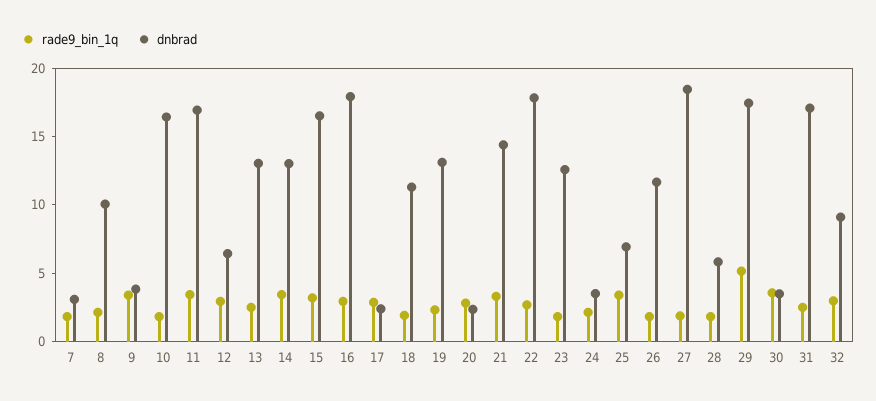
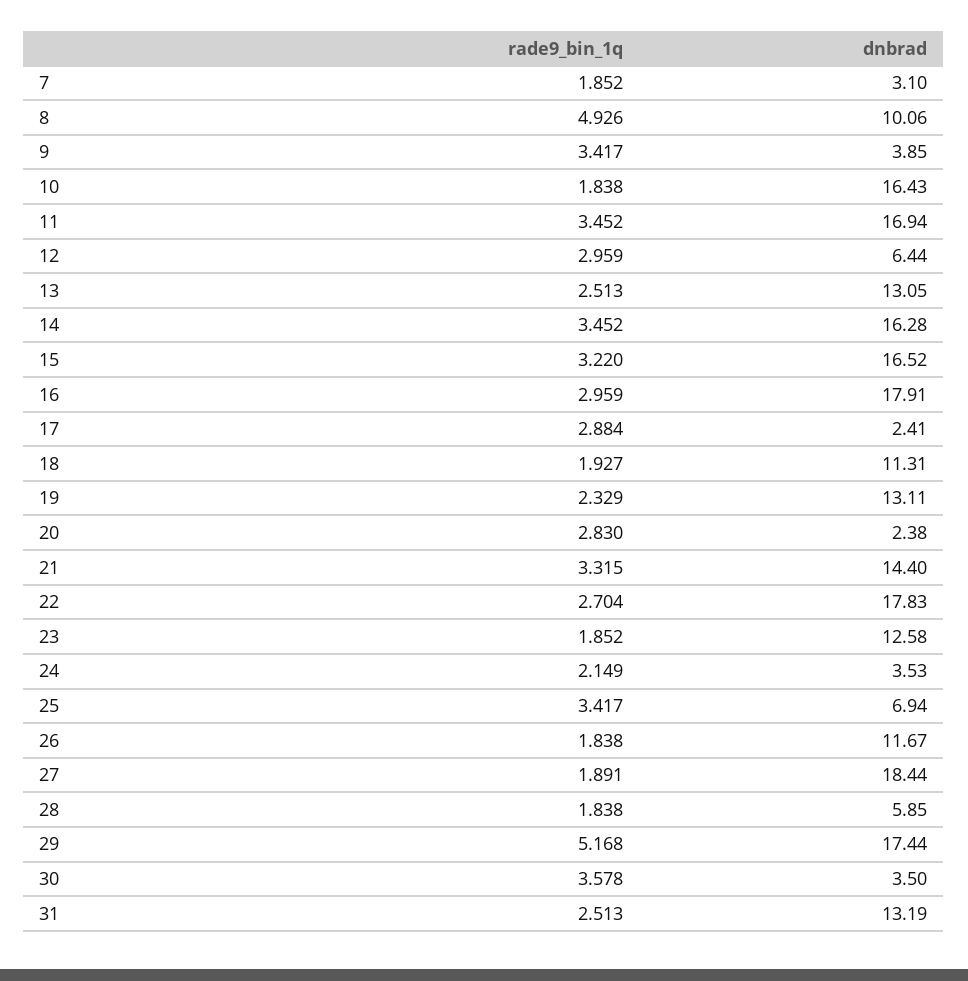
rade9_bin_1q, 8: 2 -> 4.926
dnbrad, 14: 13 -> 16.28
dnbrad, 31: 17 -> 13.19
rade9_bin_1q, 32: 3 -> none
dnbrad, 32: 9 -> none

